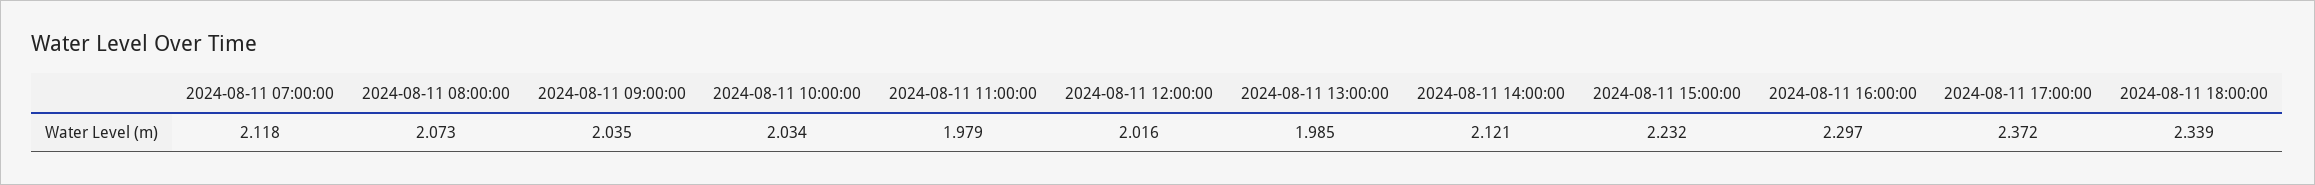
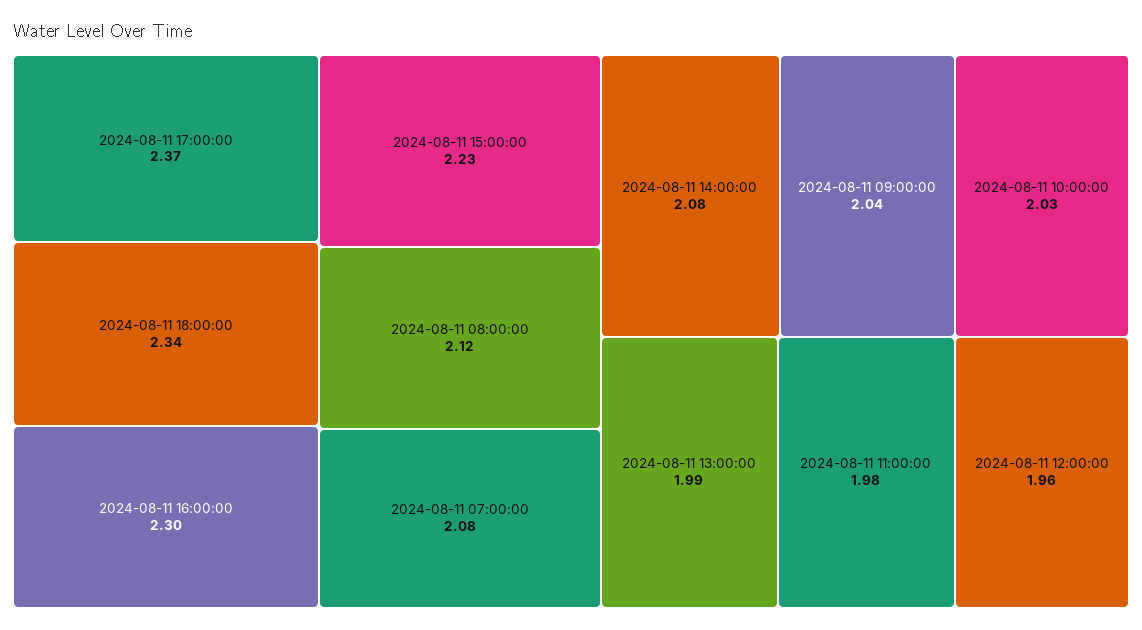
2024-08-11 07:00:00: 2.118 -> 2.08
2024-08-11 08:00:00: 2.073 -> 2.12
2024-08-11 12:00:00: 2.016 -> 1.96
2024-08-11 14:00:00: 2.121 -> 2.08

